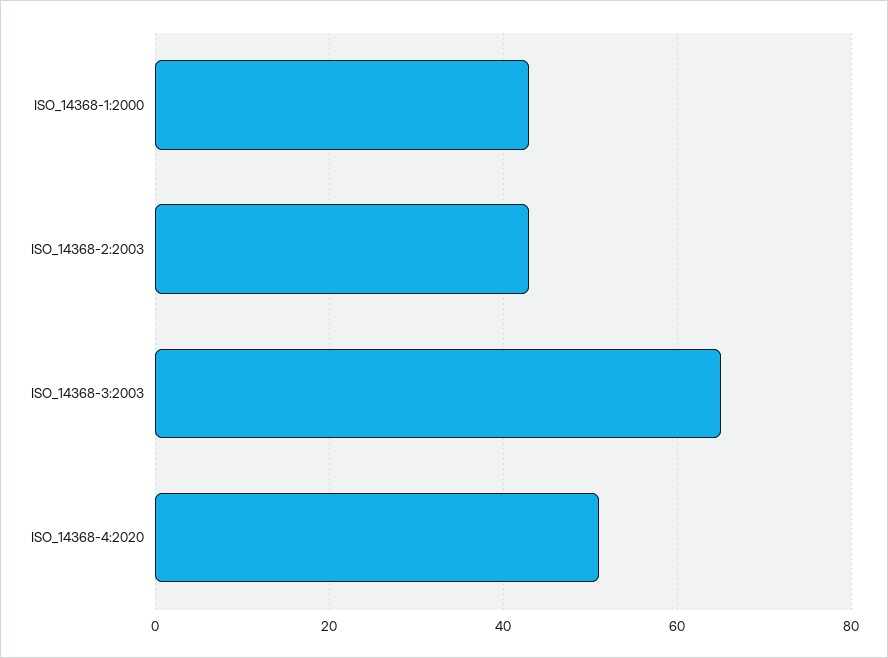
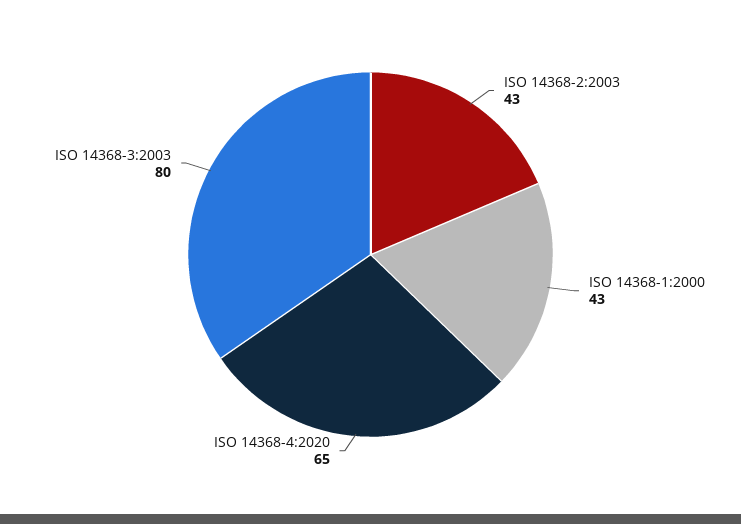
ISO_14368-3:2003: 65 -> 80
ISO_14368-4:2020: 50 -> 65

